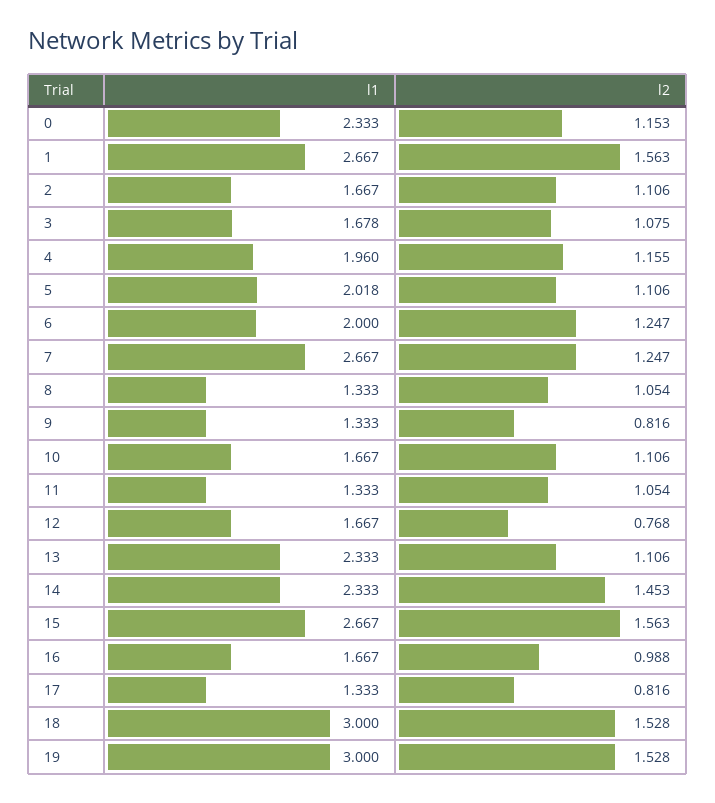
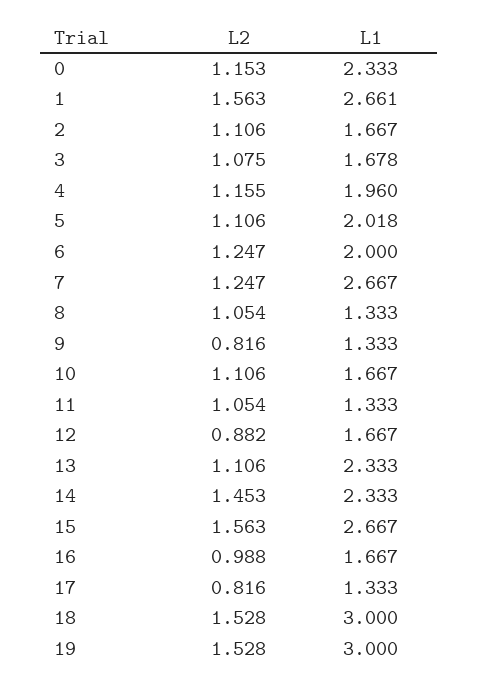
l1, 1: 2.667 -> 2.661
l2, 12: 0.768 -> 0.882

